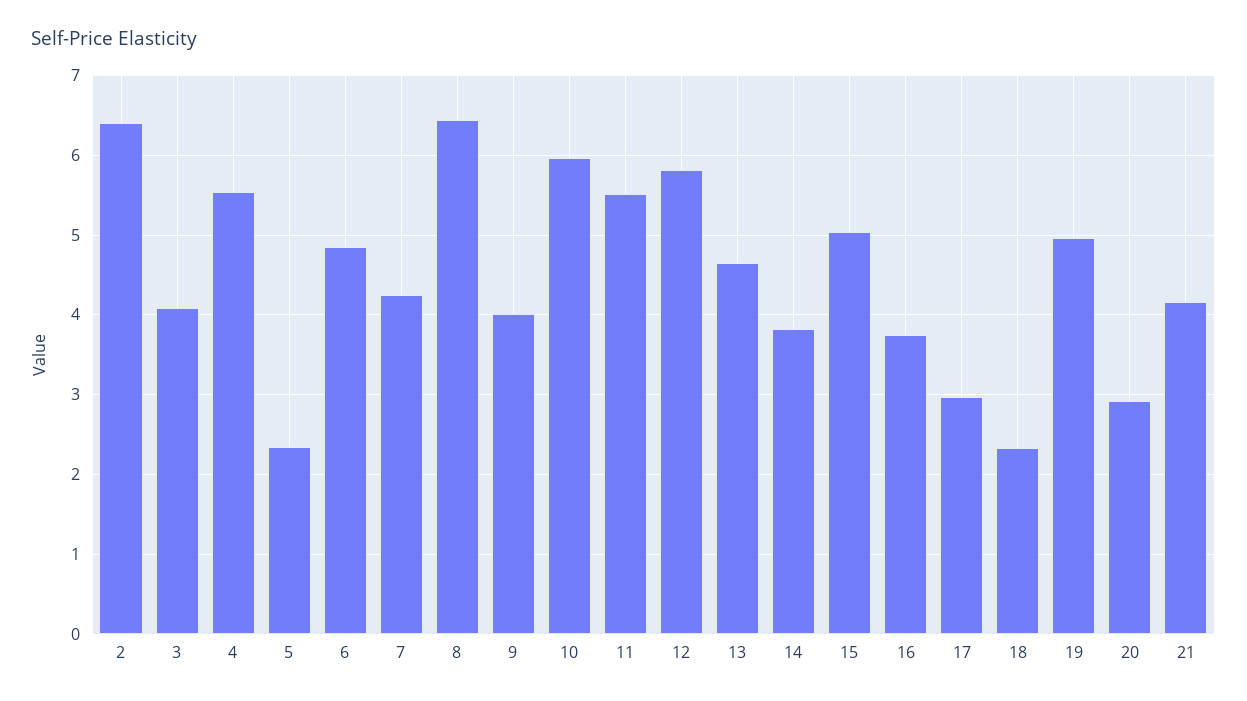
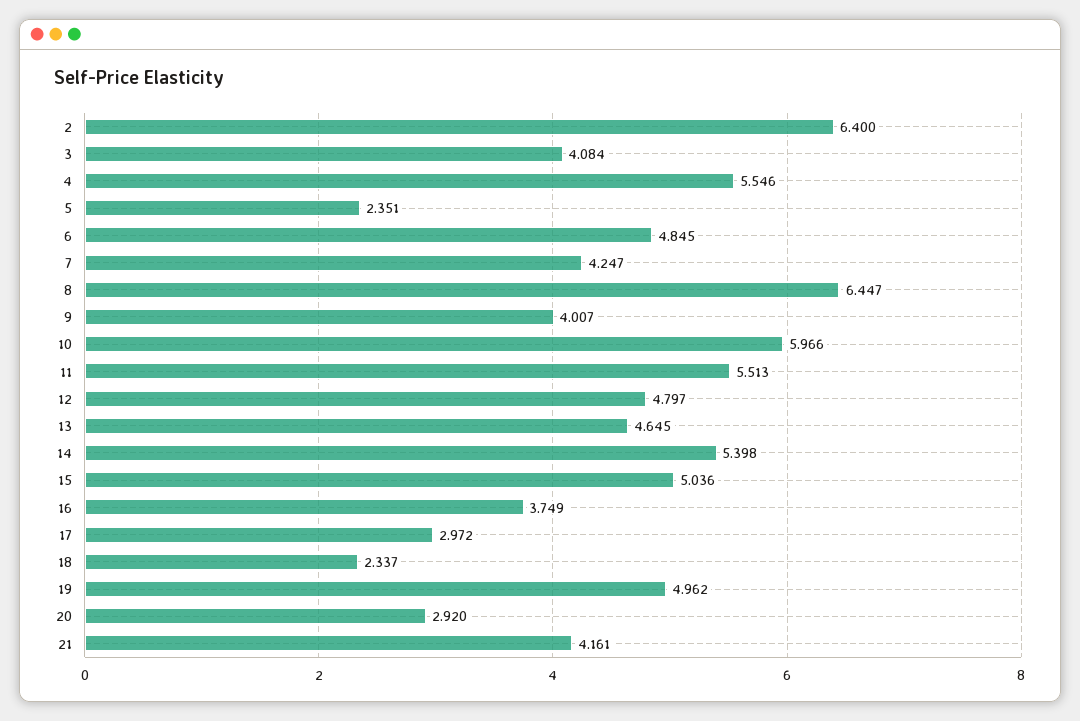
12: 5.8 -> 4.797
14: 3.8 -> 5.398

